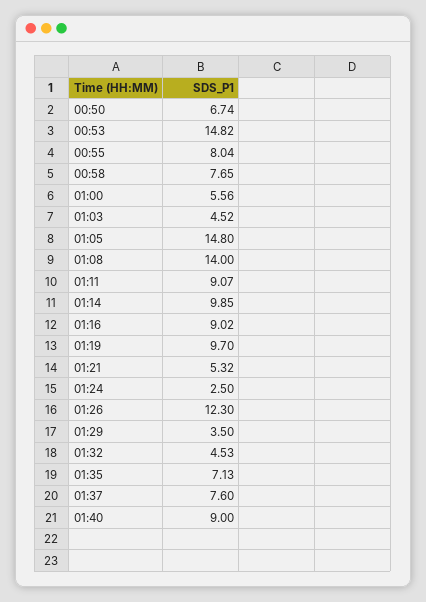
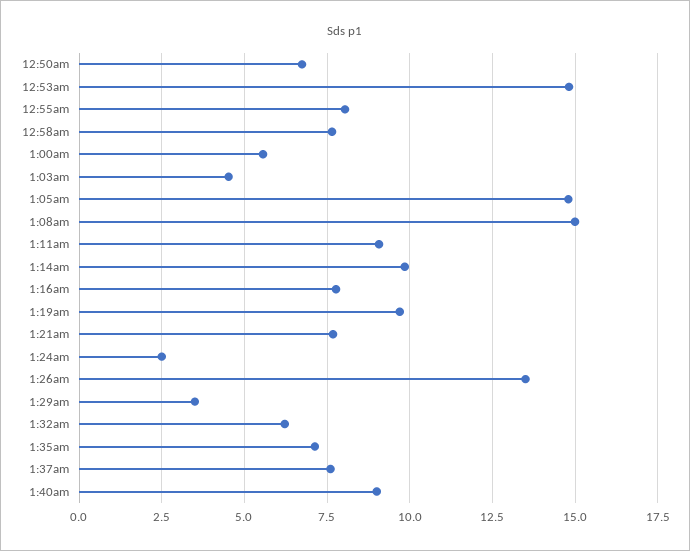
01:08: 14 -> 15
01:16: 9.02 -> 7.75
01:21: 5.32 -> 7.75
01:26: 12.3 -> 13.5
01:32: 4.53 -> 6.25

